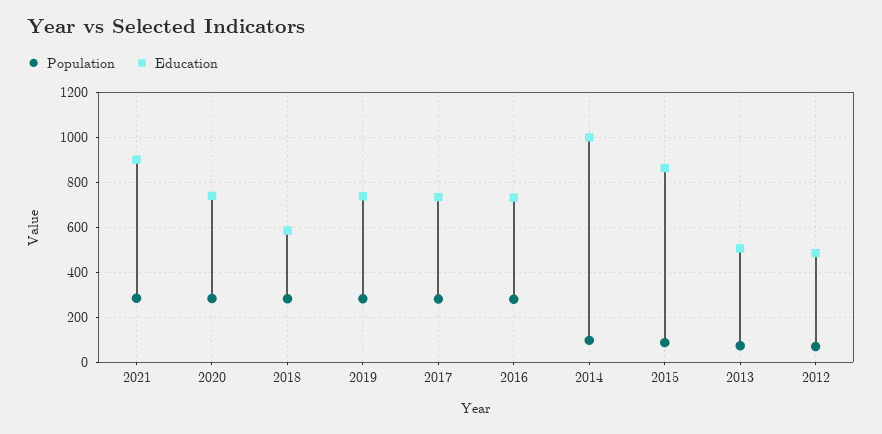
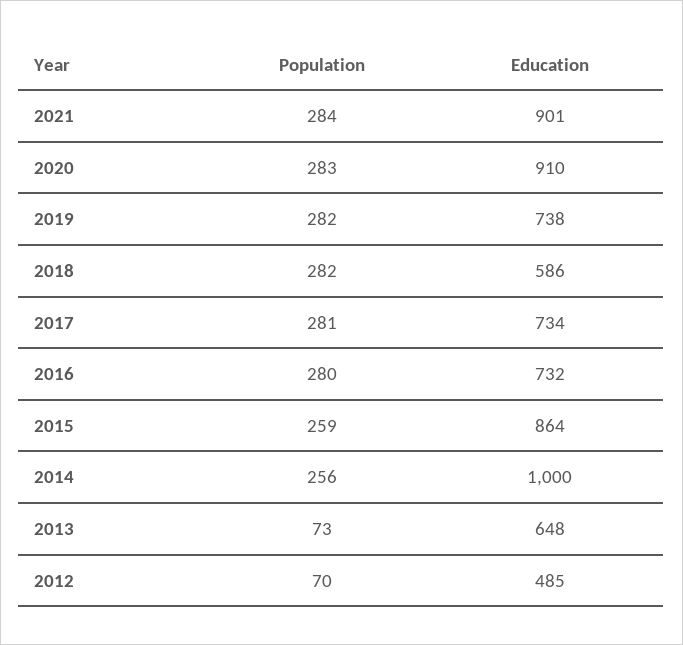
Education, 2020: 750 -> 910
Population, 2014: 100 -> 256
Population, 2015: 100 -> 259
Education, 2013: 500 -> 648

